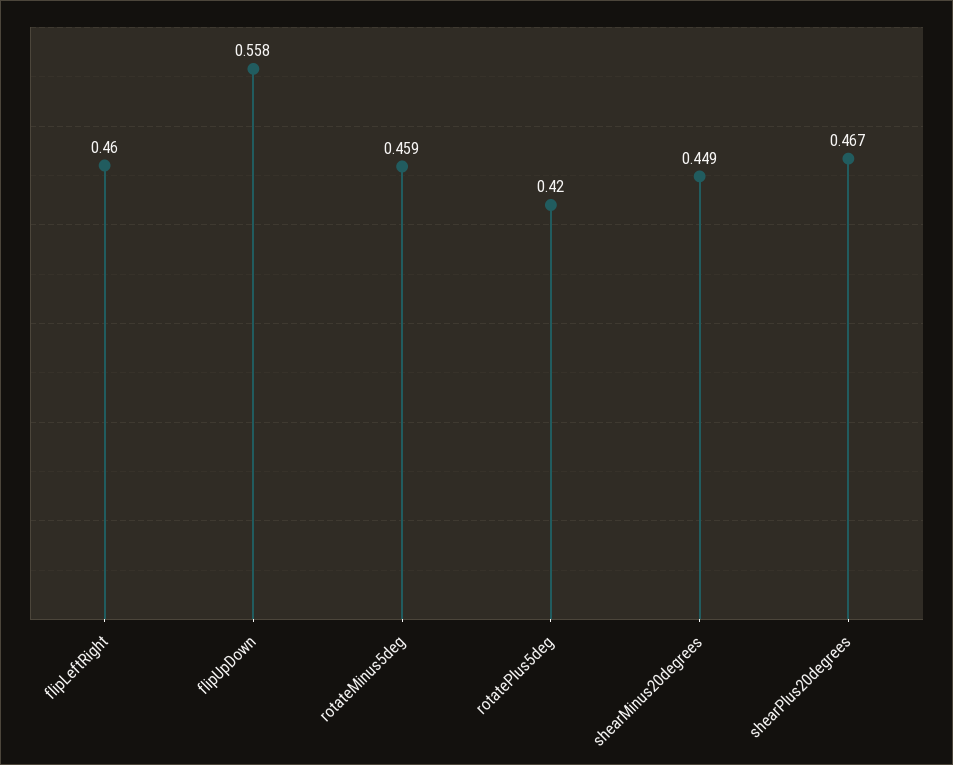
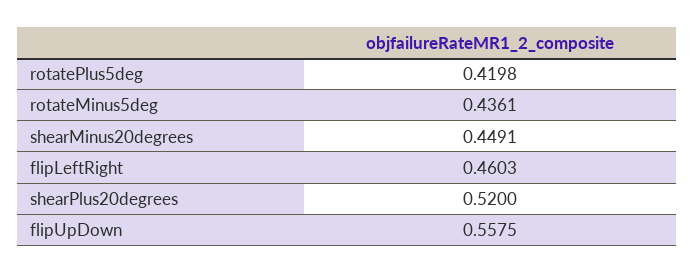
rotateMinus5deg: 0.459 -> 0.4361
shearPlus20degrees: 0.467 -> 0.52

